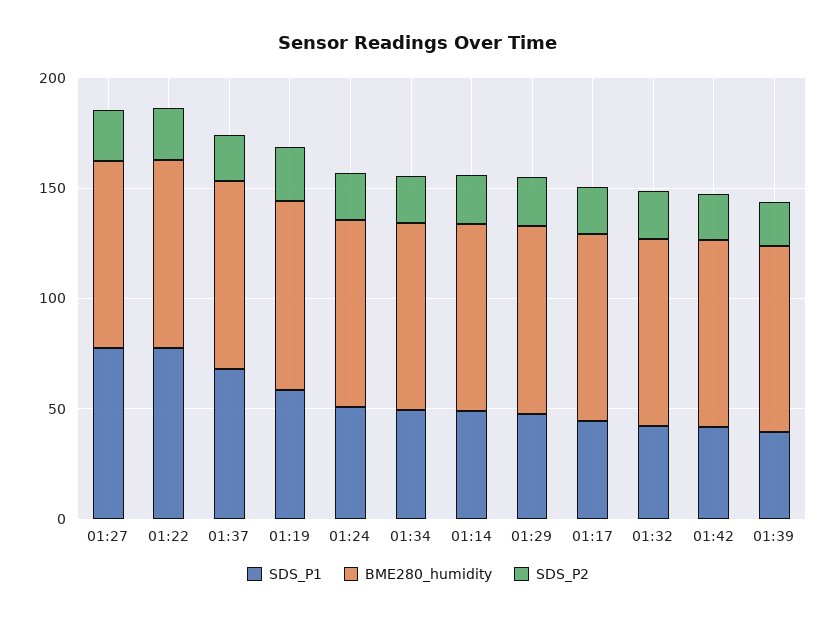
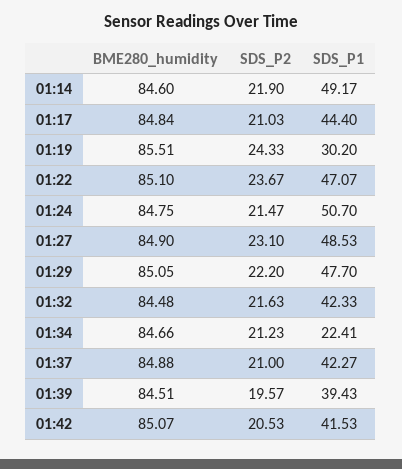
SDS_P1, 01:27: 80 -> 48.53
SDS_P1, 01:22: 80 -> 47.07
SDS_P1, 01:37: 70 -> 42.27
SDS_P1, 01:19: 60 -> 30.2
SDS_P1, 01:34: 50 -> 22.41

